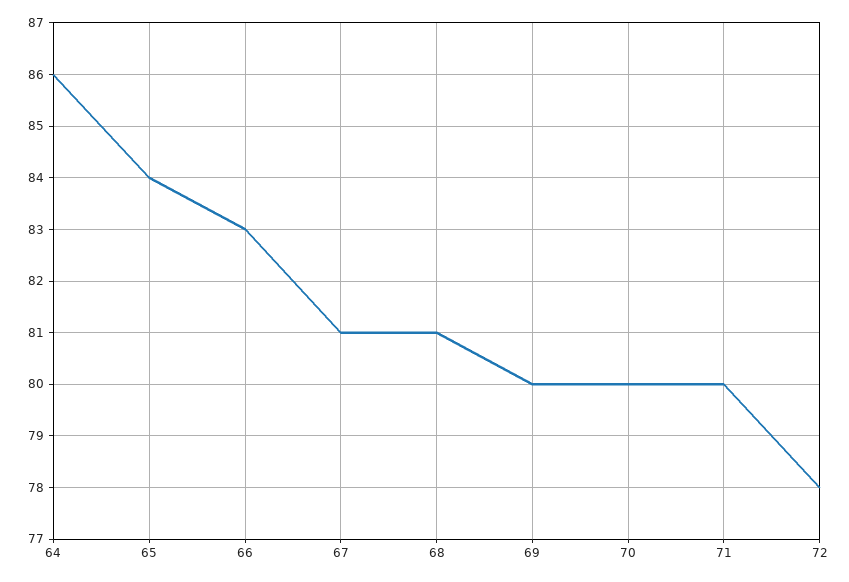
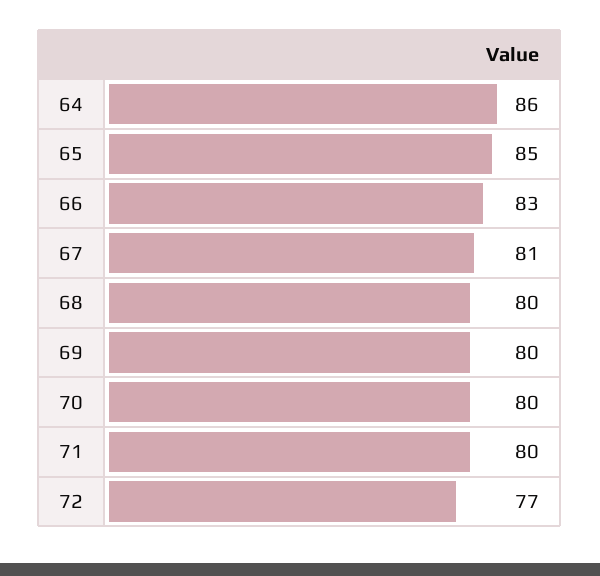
65: 84 -> 85
68: 81 -> 80
72: 78 -> 77

